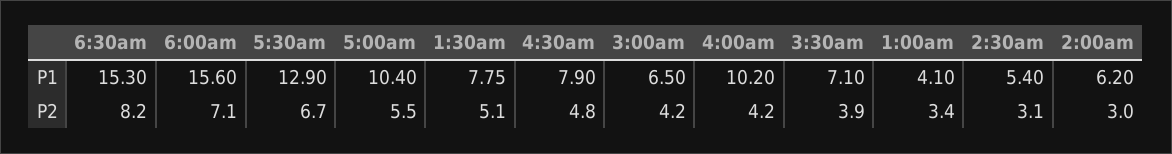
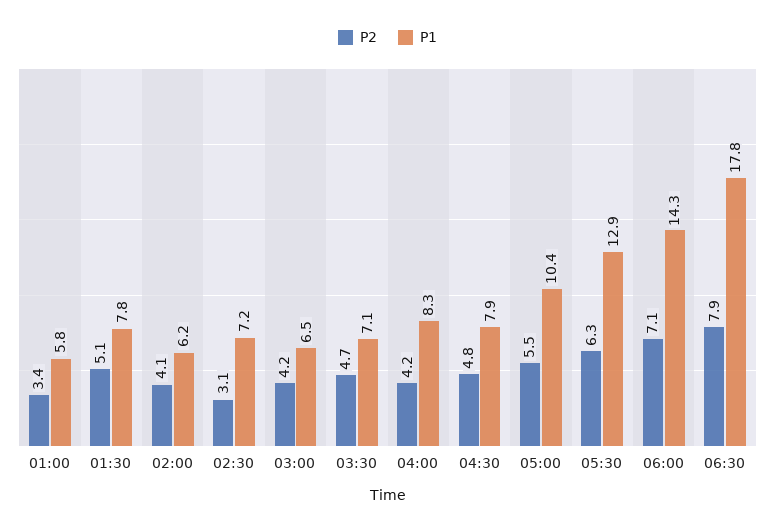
P1, 6:30am: 15.3 -> 17.8
P1, 6:00am: 15.6 -> 14.3
P1, 4:00am: 10.2 -> 8.3
P1, 1:00am: 4.1 -> 5.8
P1, 2:30am: 5.4 -> 7.2
P2, 6:30am: 8.2 -> 7.9
P2, 5:30am: 6.7 -> 6.3
P2, 3:30am: 3.9 -> 4.7
P2, 2:00am: 3 -> 4.1

